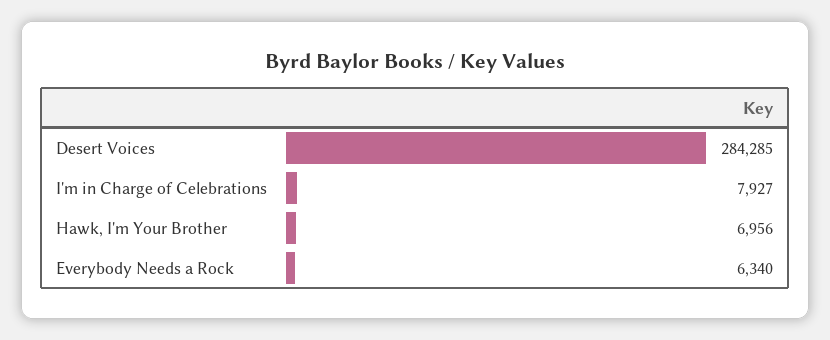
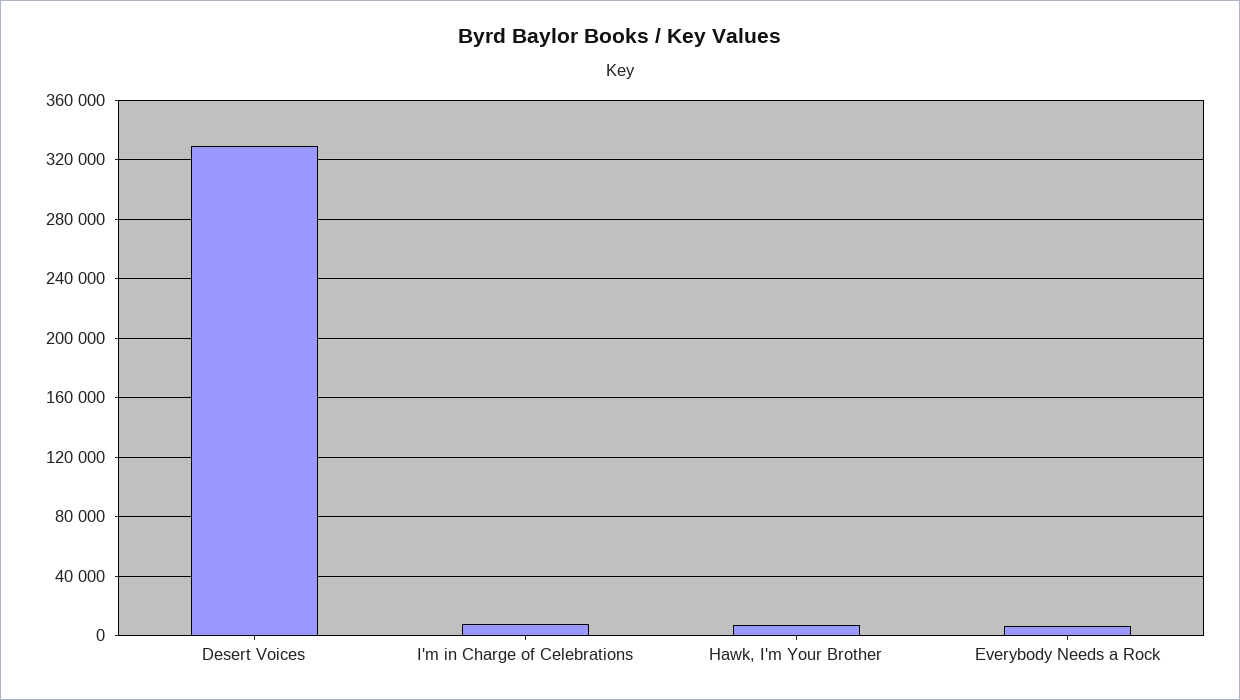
Desert Voices: 284285 -> 330000

